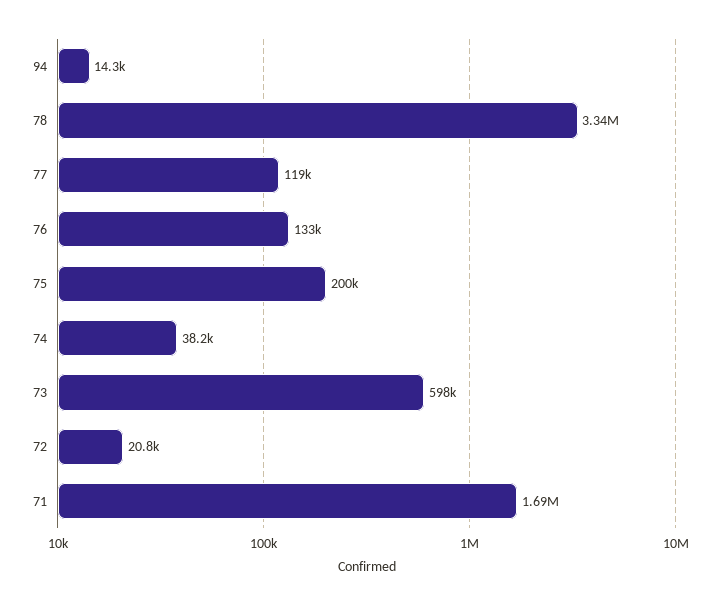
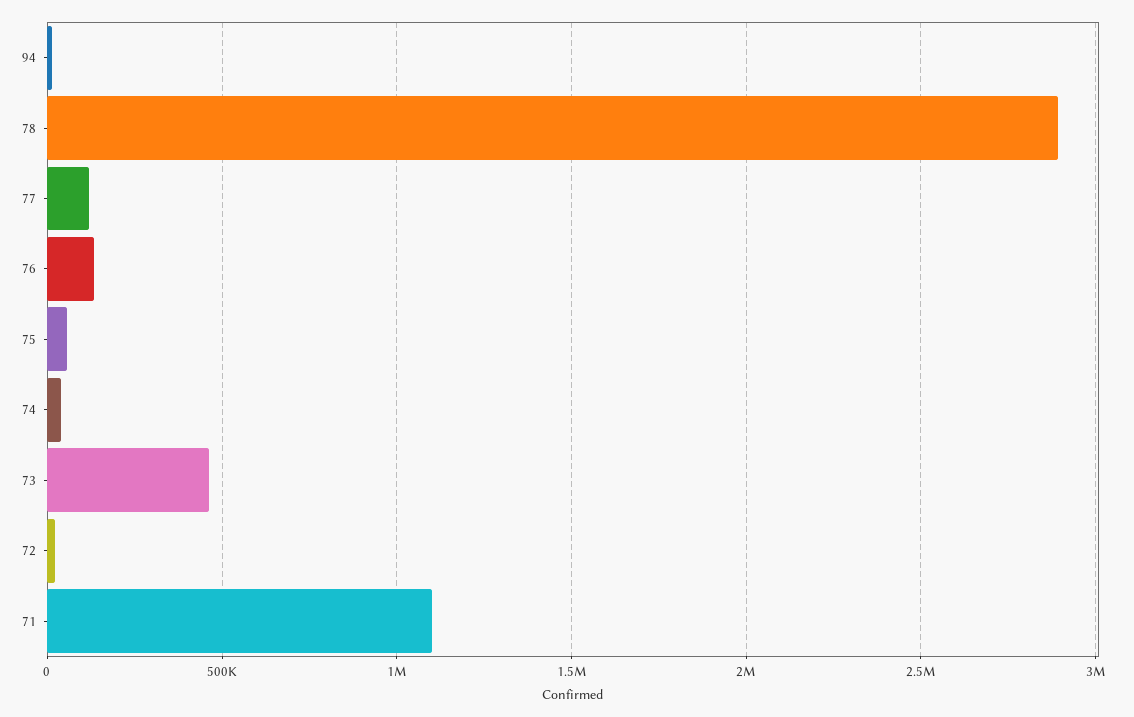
78: 3340000 -> 2900000
75: 200000 -> 50000
73: 598000 -> 450000
71: 1690000 -> 1100000

